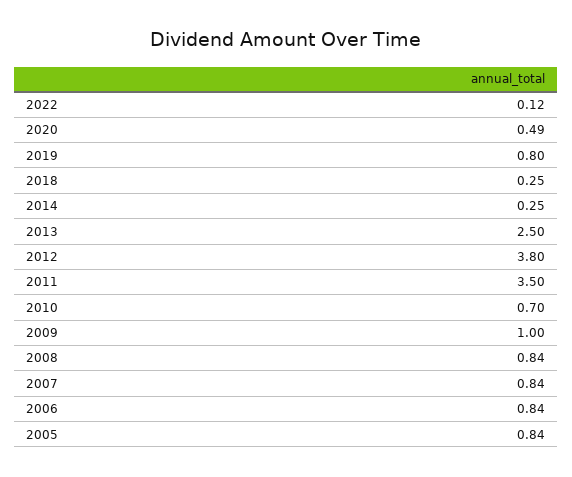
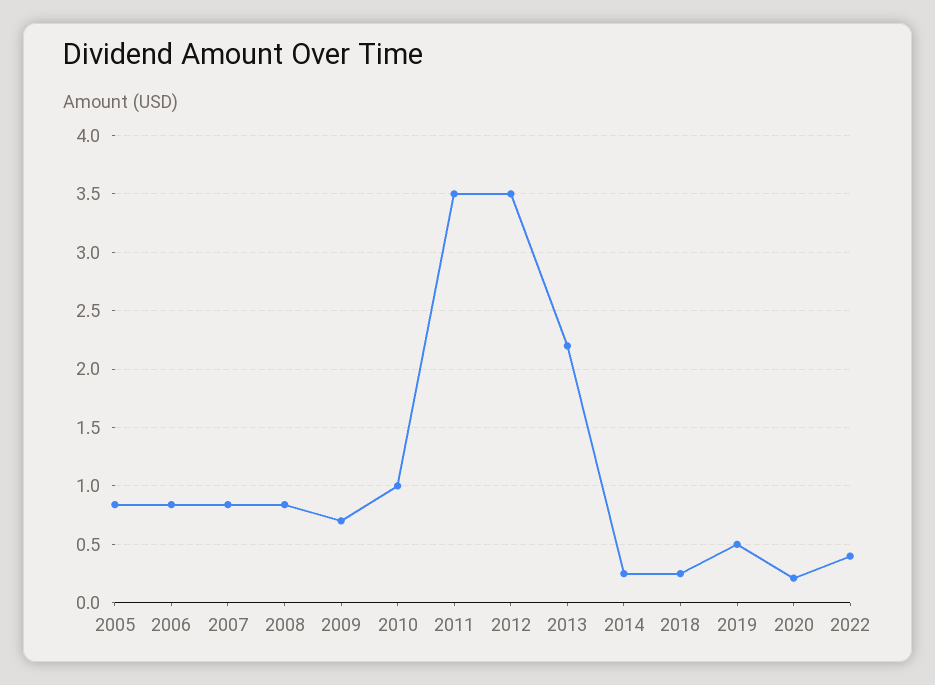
2022: 0.12 -> 0.4
2020: 0.49 -> 0.2
2019: 0.8 -> 0.5
2013: 2.5 -> 2.2
2012: 3.8 -> 3.5
2010: 0.7 -> 1
2009: 1 -> 0.7

